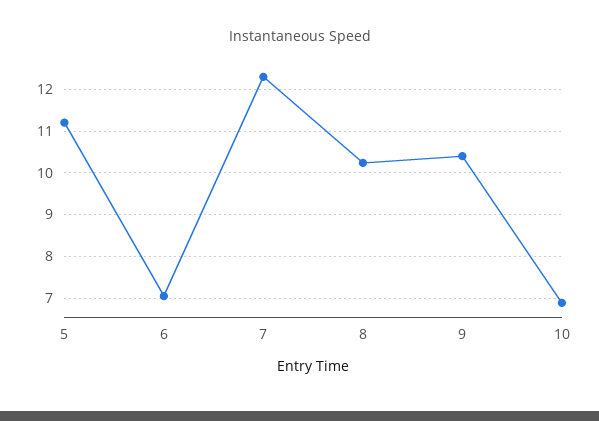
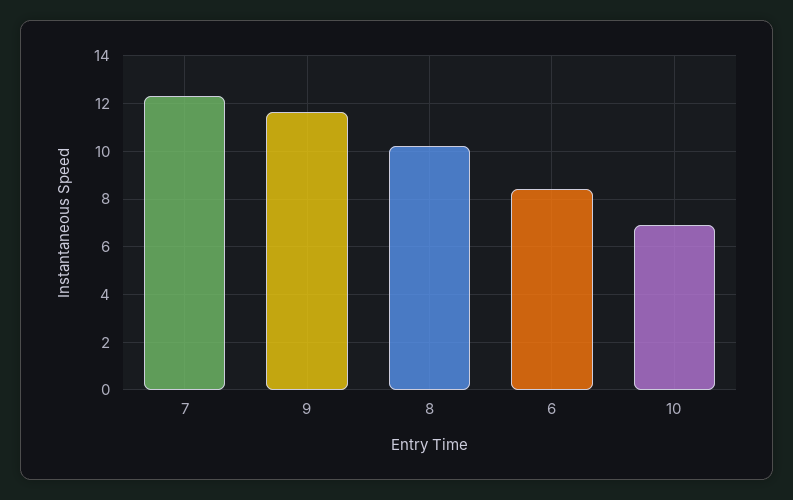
5: 11.2 -> none
6: 7 -> 8.5
9: 10.4 -> 11.5

